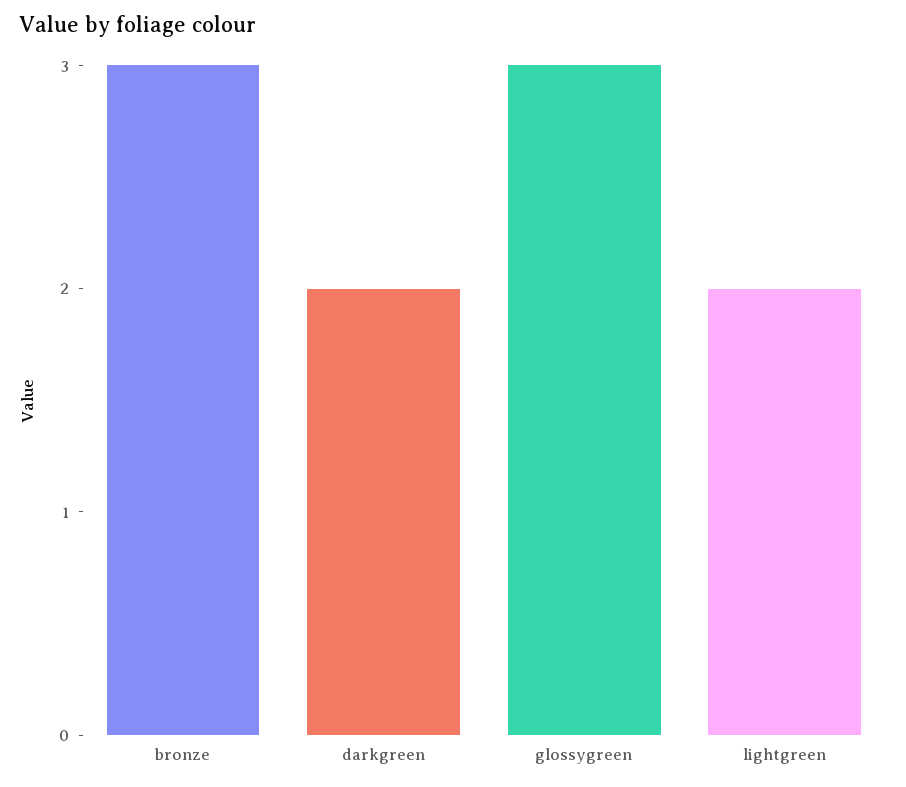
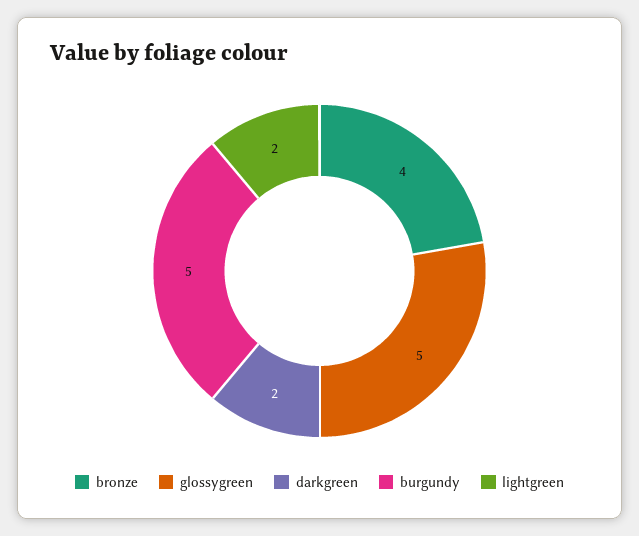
bronze: 3 -> 4
glossygreen: 3 -> 5
burgundy: none -> 5

